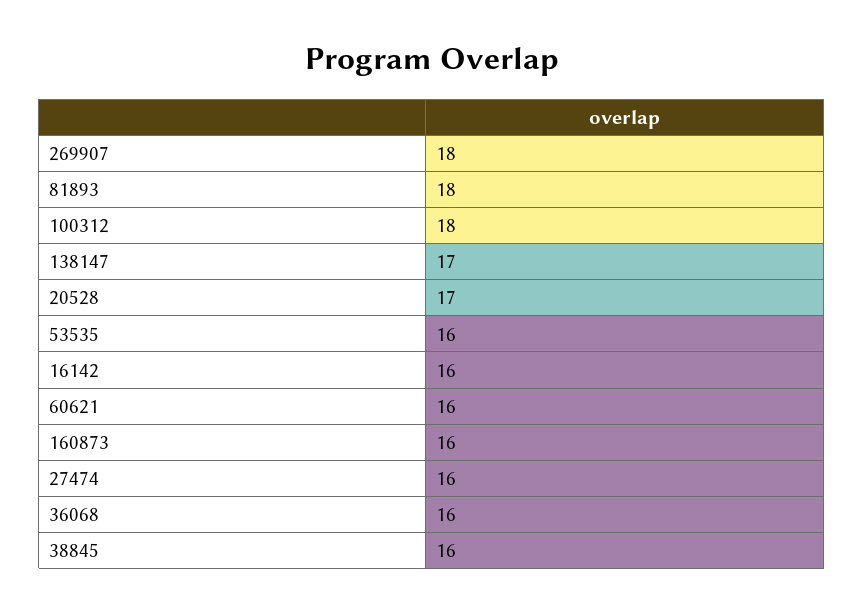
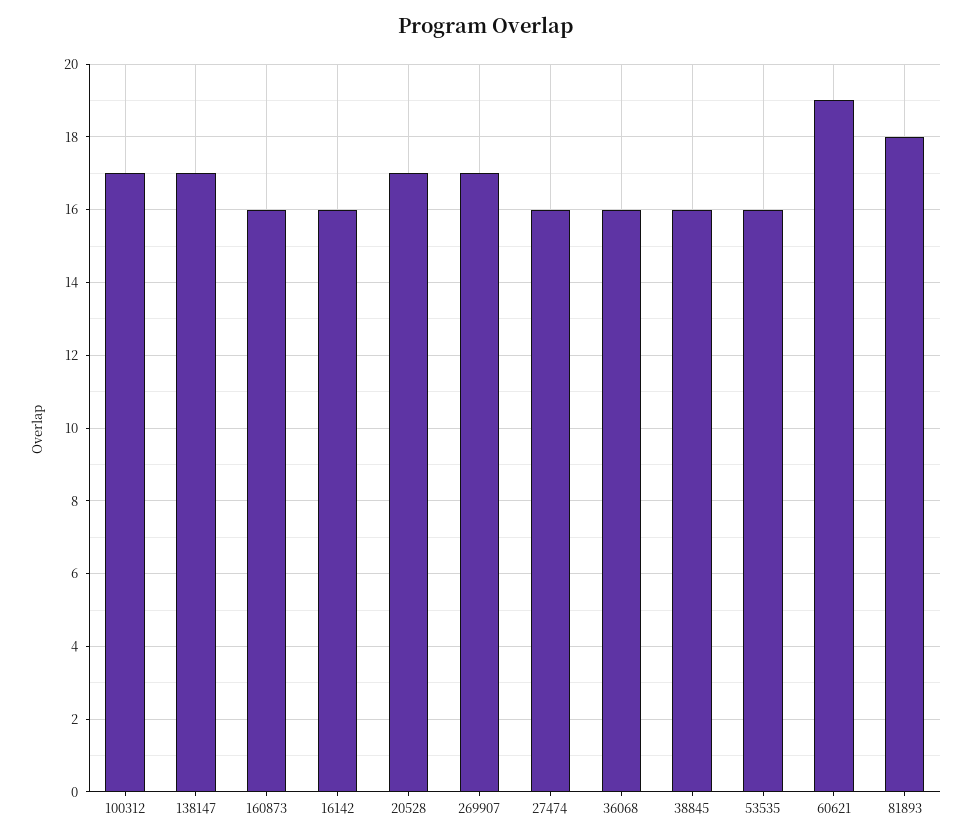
269907: 18 -> 17
100312: 18 -> 17
60621: 16 -> 19

